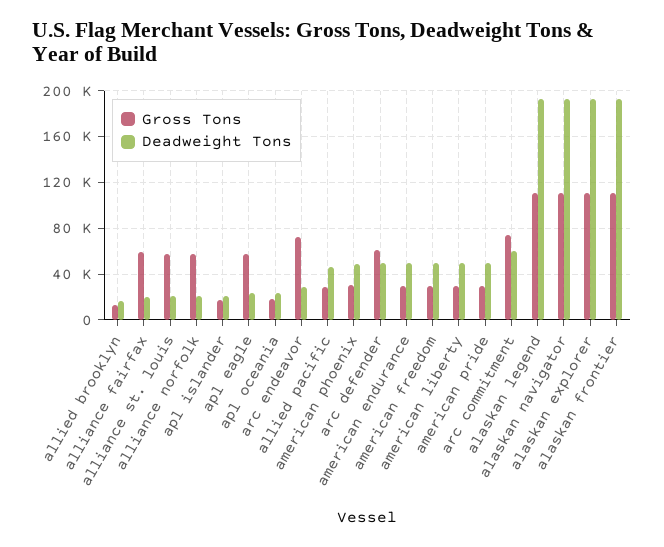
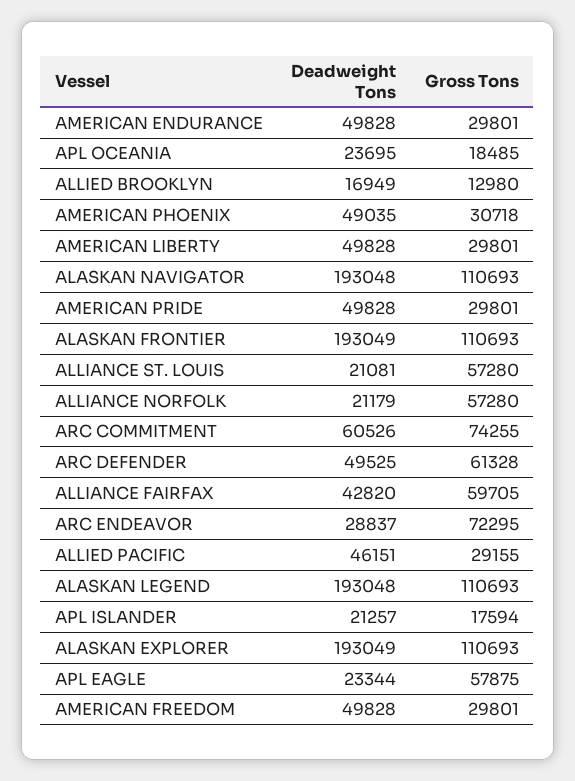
Deadweight Tons, alliance fairfax: 20000 -> 42820

